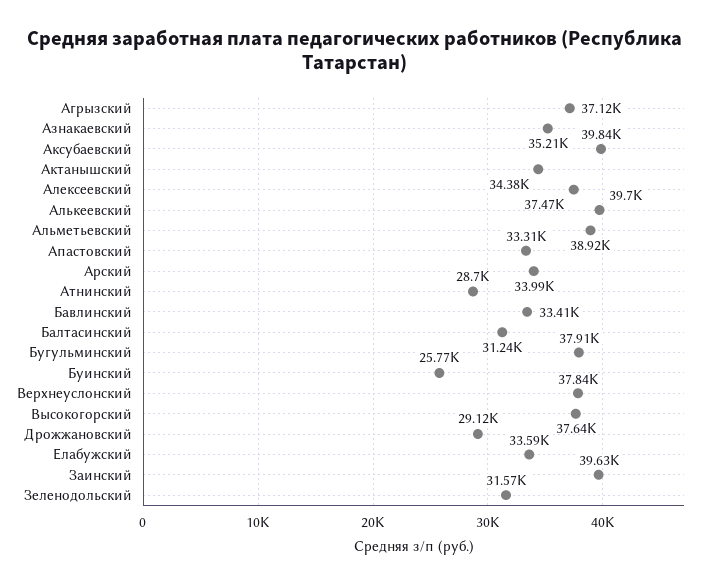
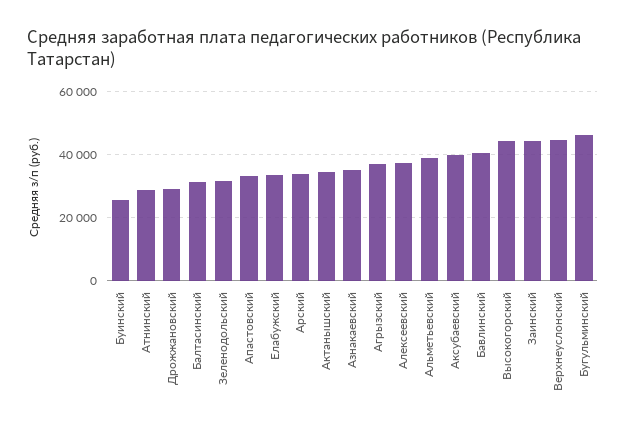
Алькеевский: 39700 -> none
Бавлинский: 33410 -> 40000
Бугульминский: 37910 -> 46000
Верхнеуслонский: 37840 -> 44000
Высокогорский: 37640 -> 44000
Заинский: 39630 -> 44000

